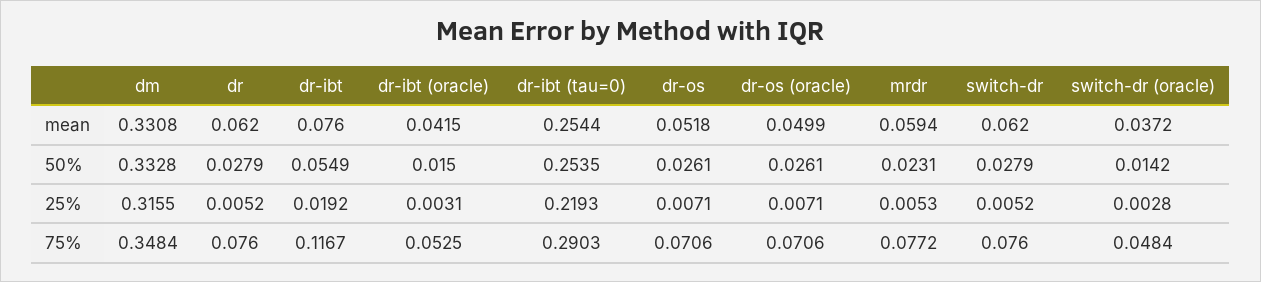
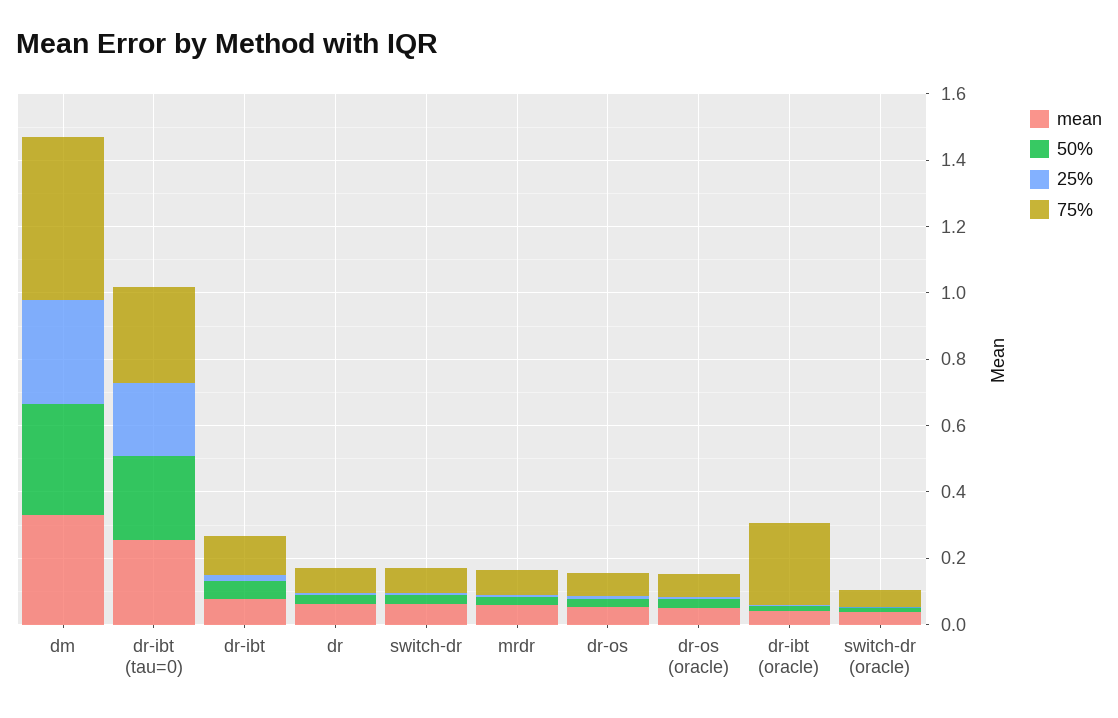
75%, dm: 0.3484 -> 0.5
75%, dr-ibt (oracle): 0.0525 -> 0.25

